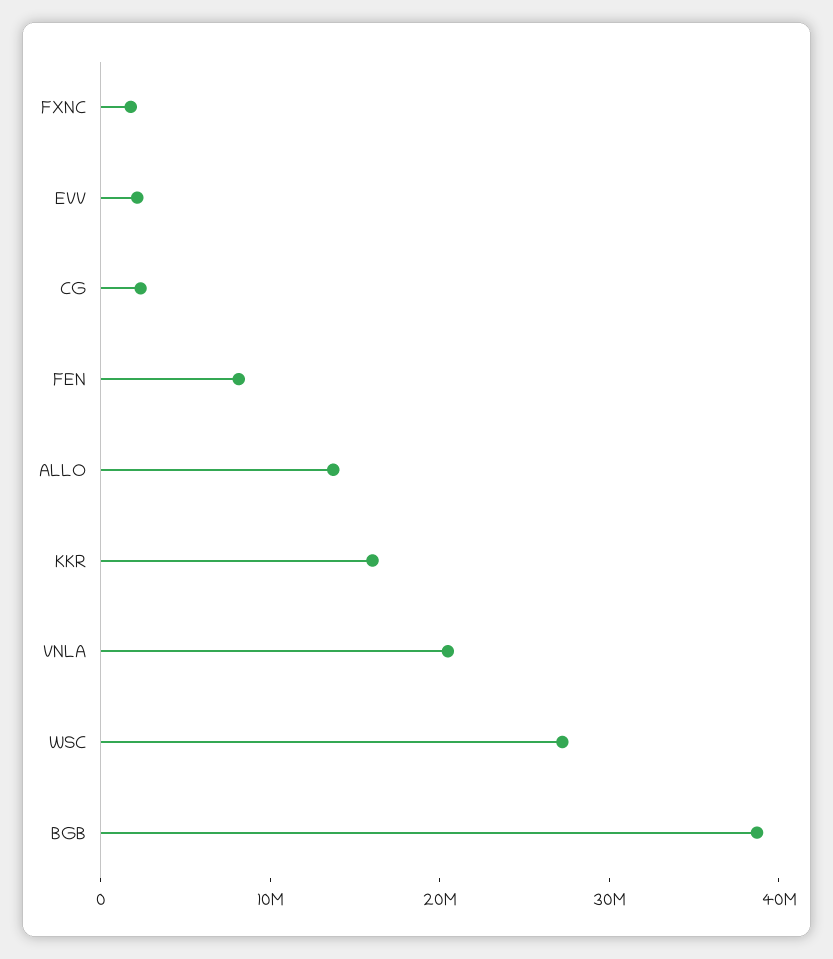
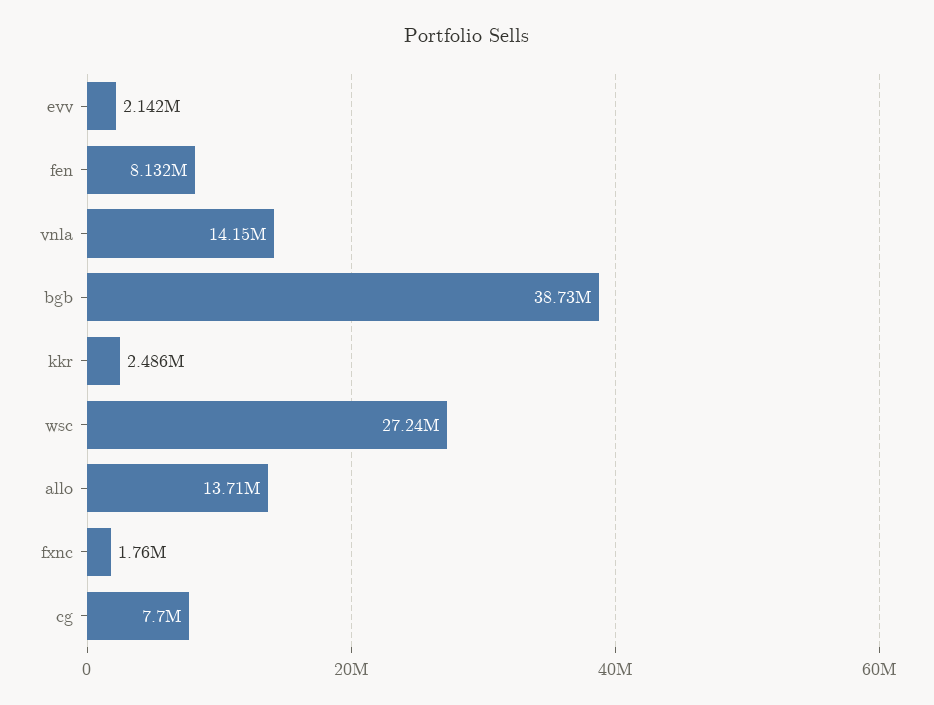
CG: 2000000 -> 7700000
KKR: 16000000 -> 2486000
VNLA: 20000000 -> 14150000

